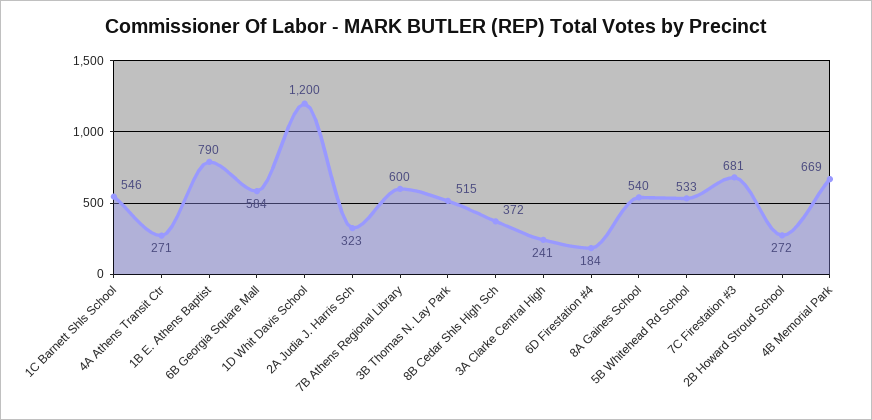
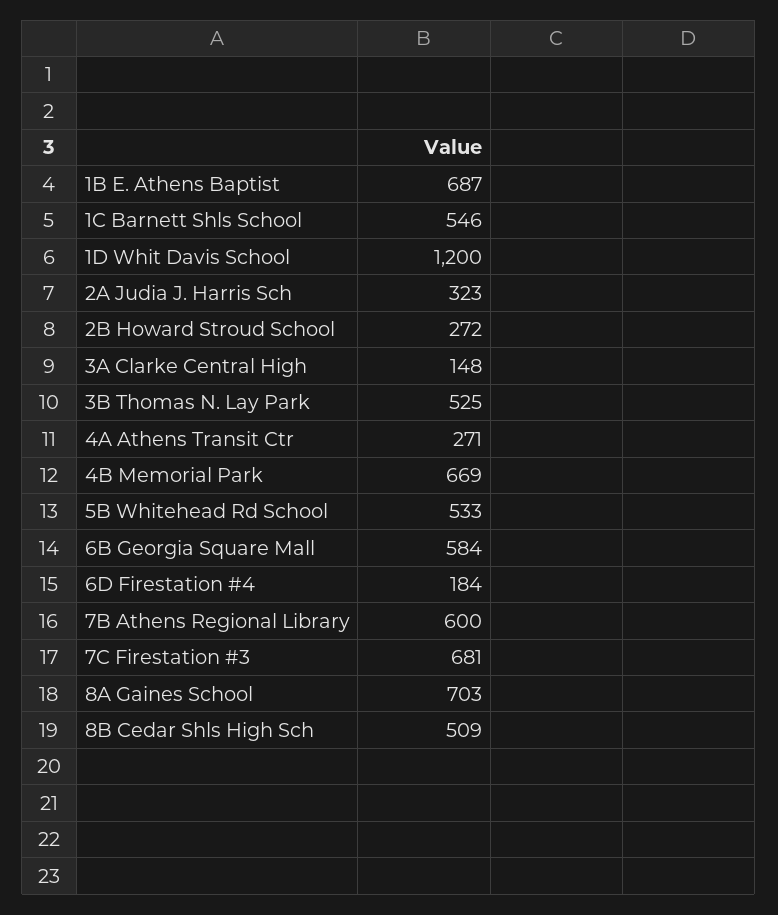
1B E. Athens Baptist: 790 -> 687
3B Thomas N. Lay Park: 515 -> 525
8B Cedar Shls High Sch: 372 -> 509
3A Clarke Central High: 241 -> 148
8A Gaines School: 540 -> 703

